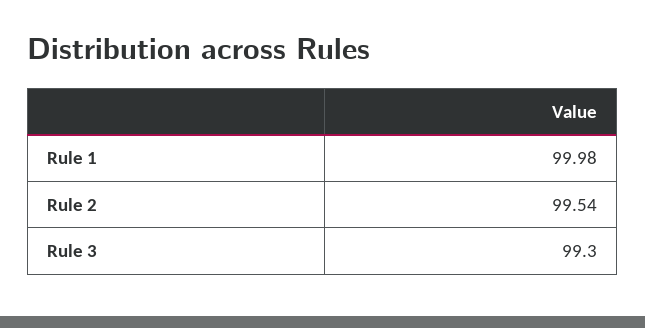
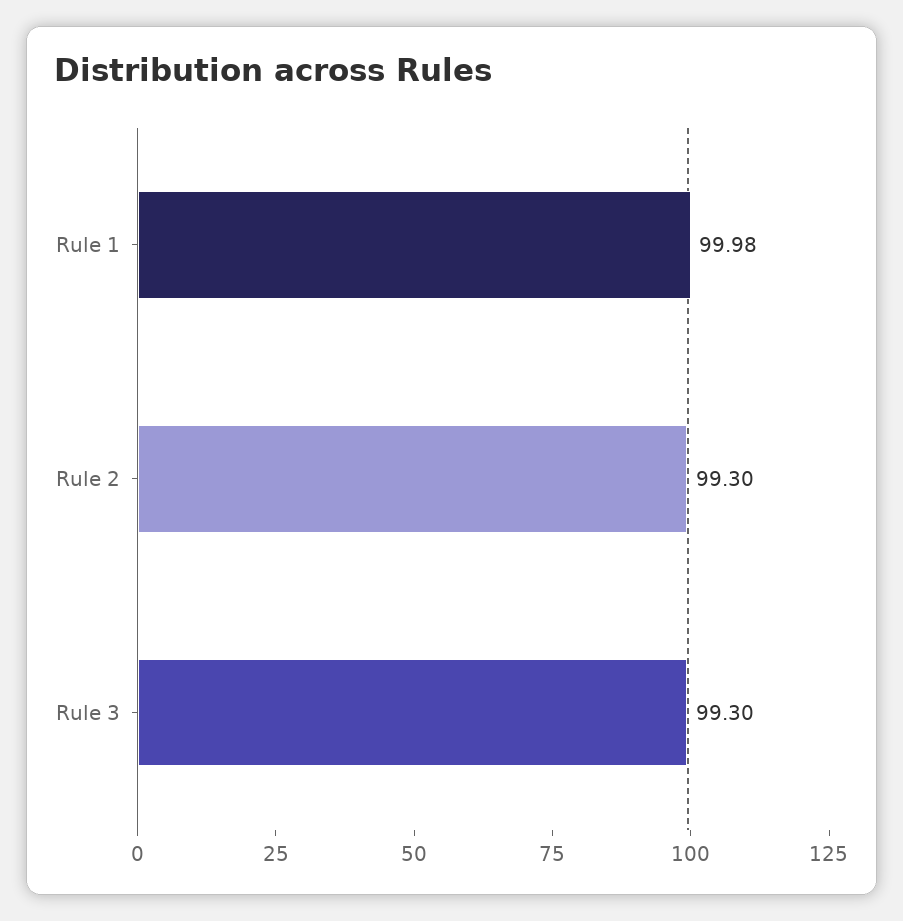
Rule 2: 99.54 -> 99.3

